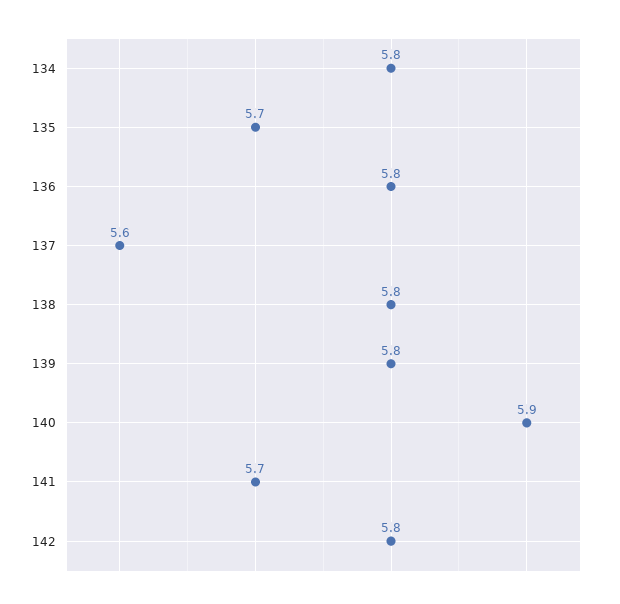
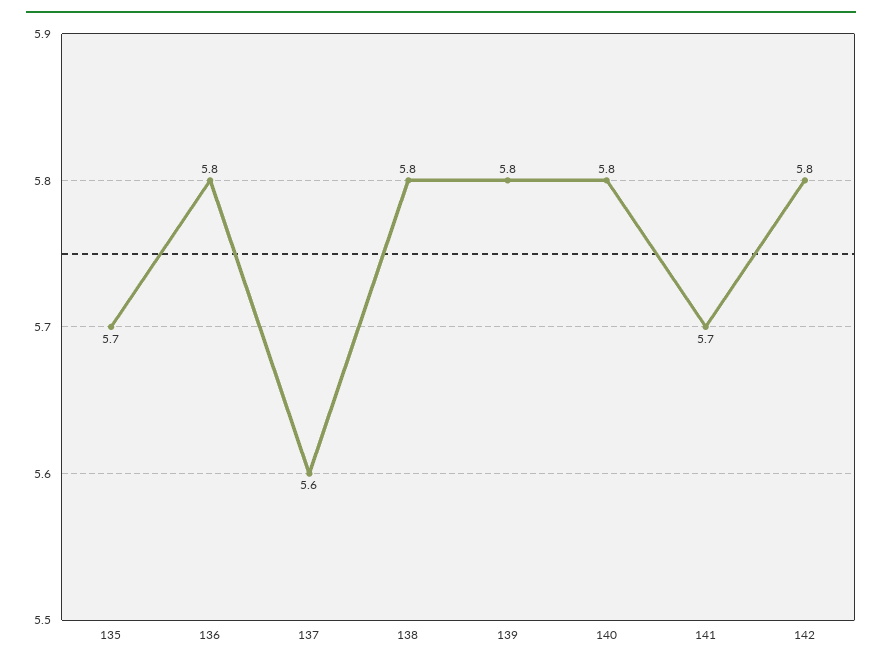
134: 5.8 -> none
140: 5.9 -> 5.8

